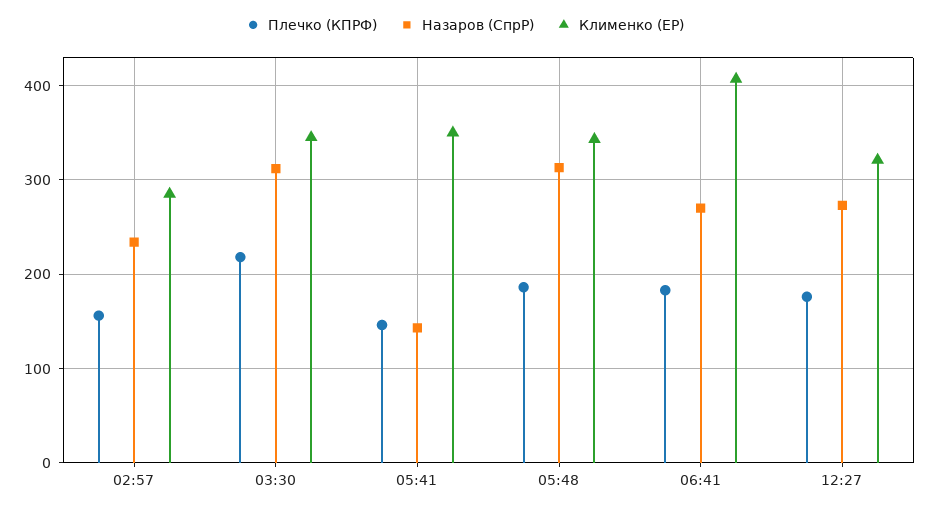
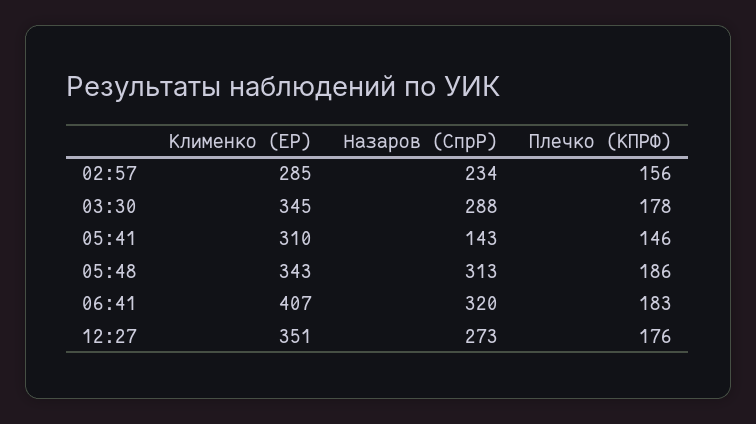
Плечко (КПРФ), 03:30: 220 -> 178
Назаров (СпрР), 03:30: 310 -> 288
Клименко (ЕР), 05:41: 350 -> 310
Назаров (СпрР), 06:41: 270 -> 320
Клименко (ЕР), 12:27: 320 -> 351

